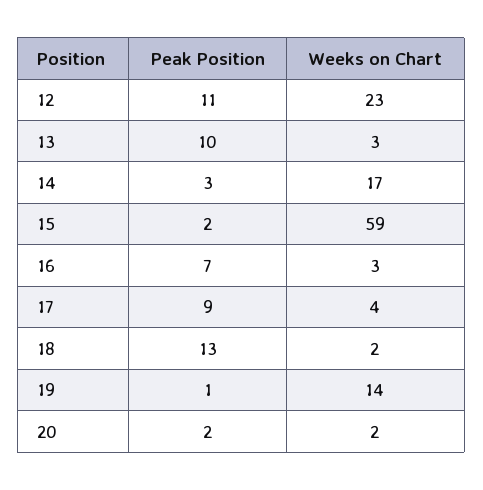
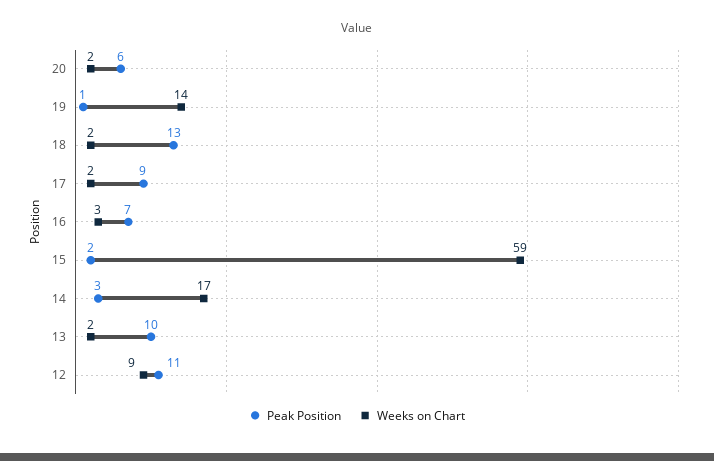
Weeks on Chart, 12: 23 -> 9
Weeks on Chart, 13: 3 -> 2
Weeks on Chart, 17: 4 -> 2
Peak Position, 20: 2 -> 6

